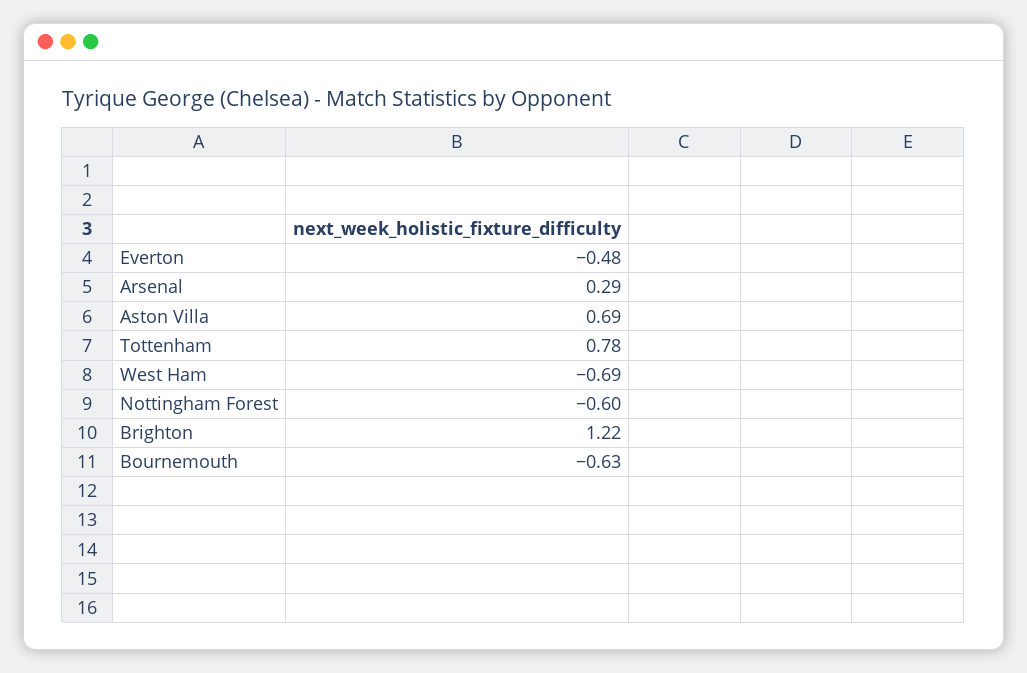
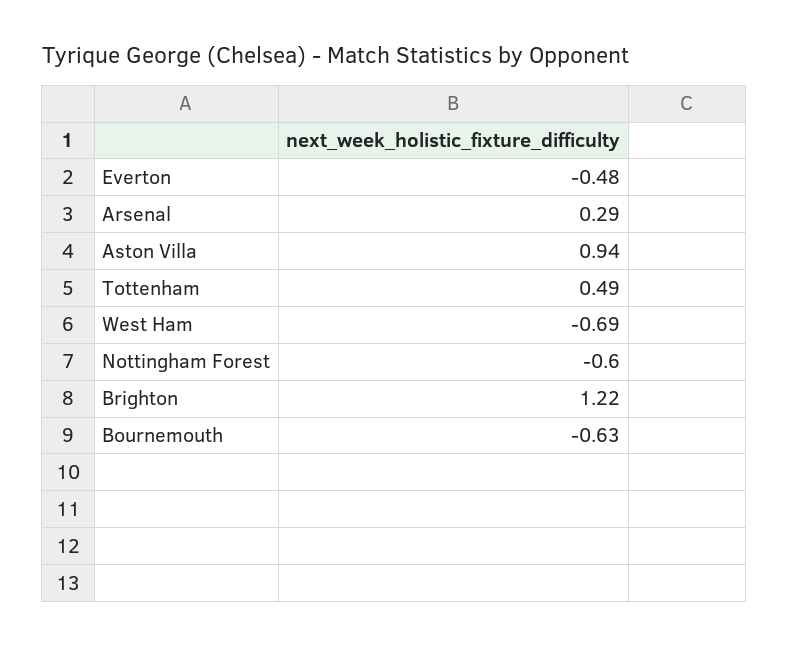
Aston Villa: 0.69 -> 0.94
Tottenham: 0.78 -> 0.49

